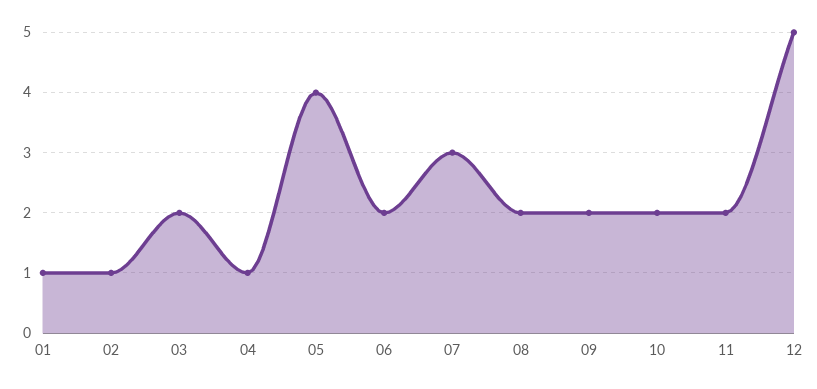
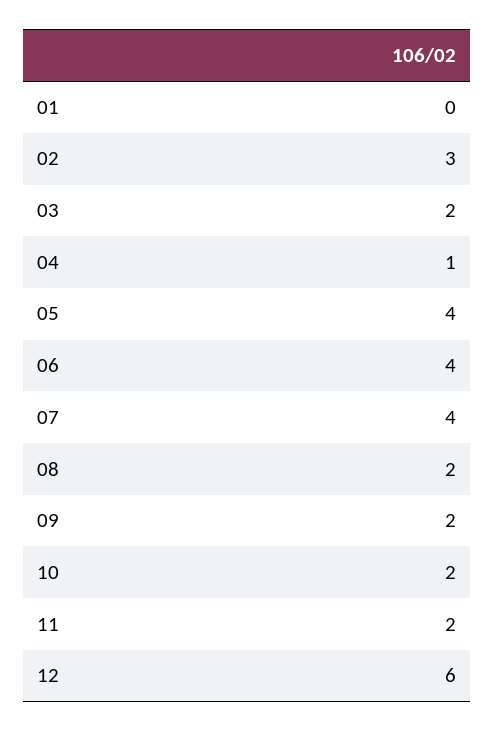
01: 1 -> 0
02: 1 -> 3
06: 2 -> 4
07: 3 -> 4
12: 5 -> 6

